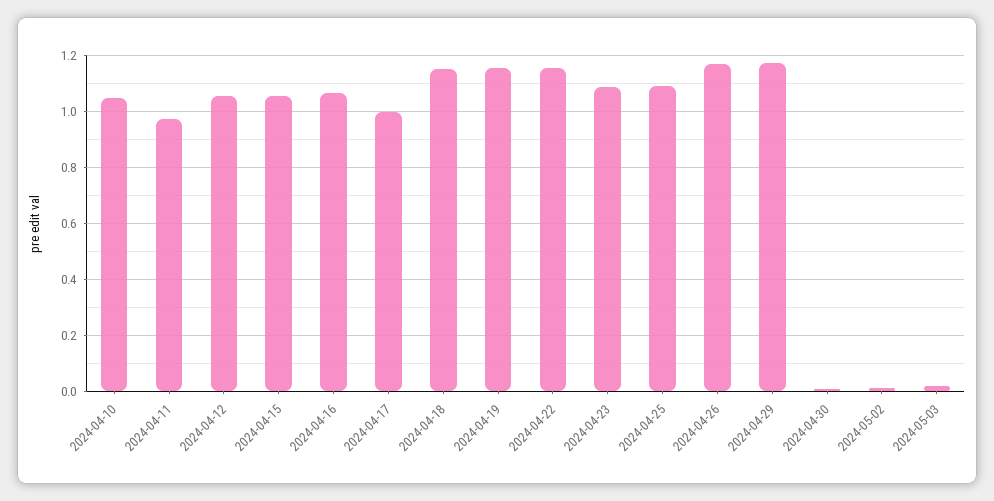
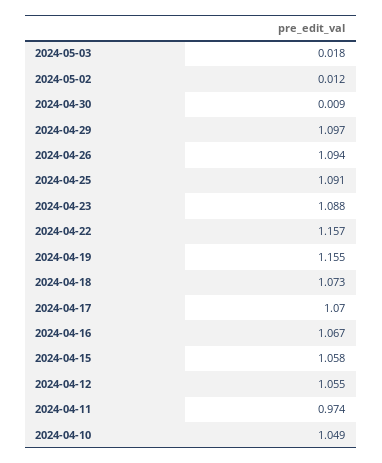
2024-04-17: 1 -> 1.07
2024-04-18: 1.15 -> 1.073
2024-04-26: 1.175 -> 1.094
2024-04-29: 1.175 -> 1.097

